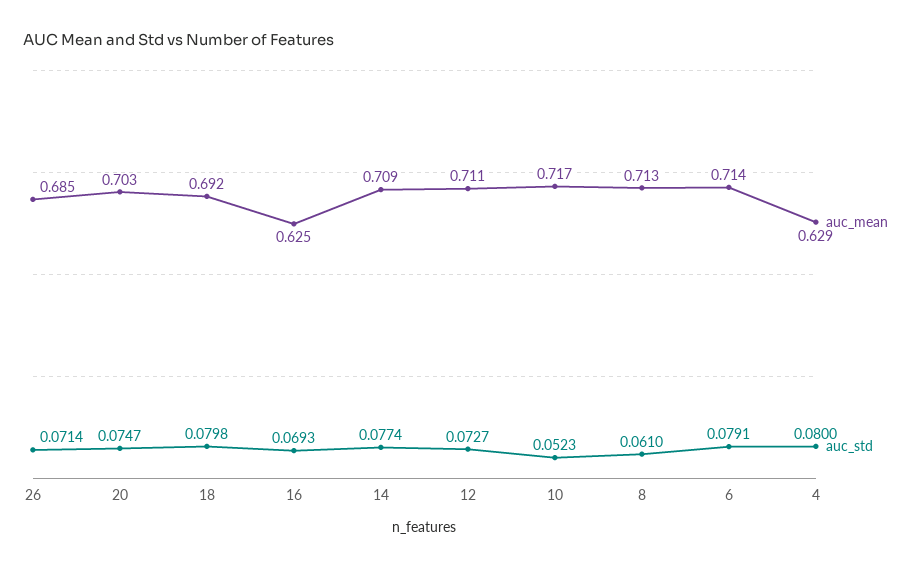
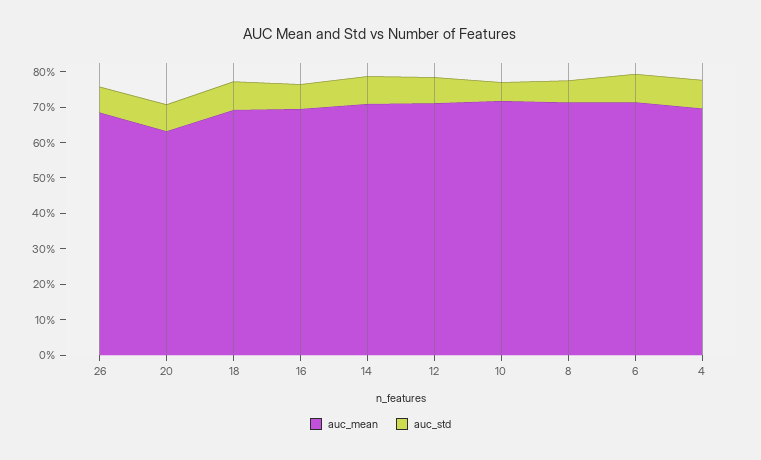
auc_mean, 20: 0.703 -> 0.625
auc_mean, 16: 0.625 -> 0.7
auc_mean, 4: 0.629 -> 0.7

